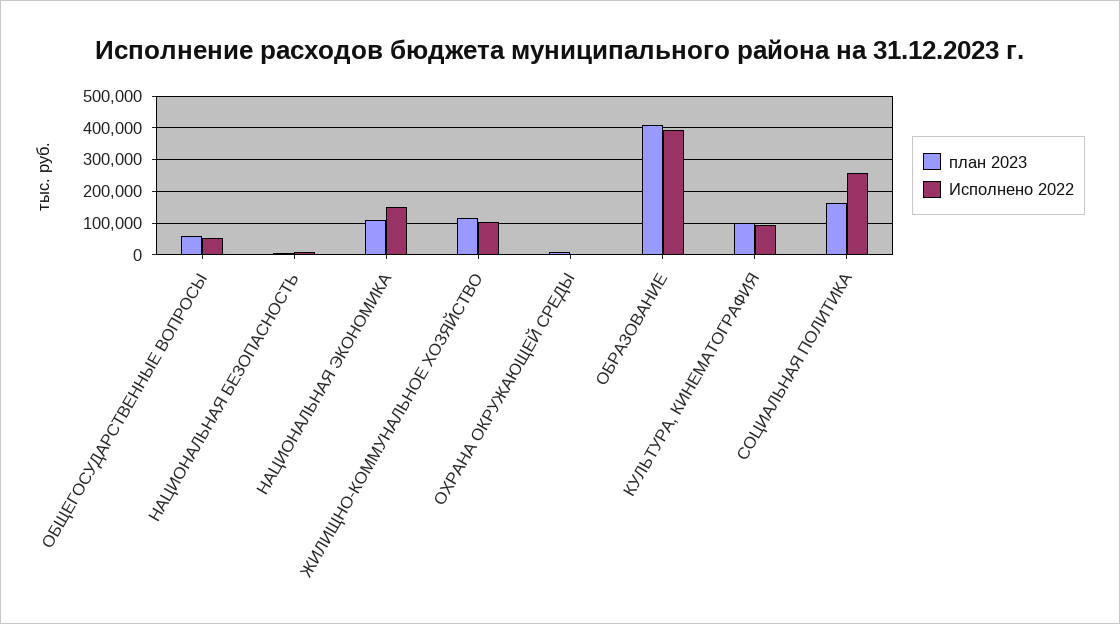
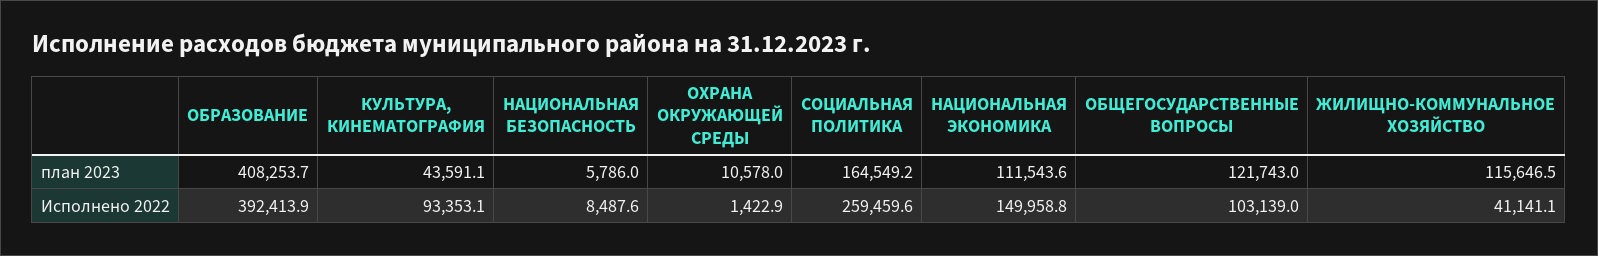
план 2023, ОБЩЕГОСУДАРСТВЕННЫЕ ВОПРОСЫ: 60000 -> 121743
Исполнено 2022, ОБЩЕГОСУДАРСТВЕННЫЕ ВОПРОСЫ: 60000 -> 103139
Исполнено 2022, ЖИЛИЩНО-КОММУНАЛЬНОЕ ХОЗЯЙСТВО: 100000 -> 41141.1
план 2023, КУЛЬТУРА, КИНЕМАТОГРАФИЯ: 100000 -> 43591.1

